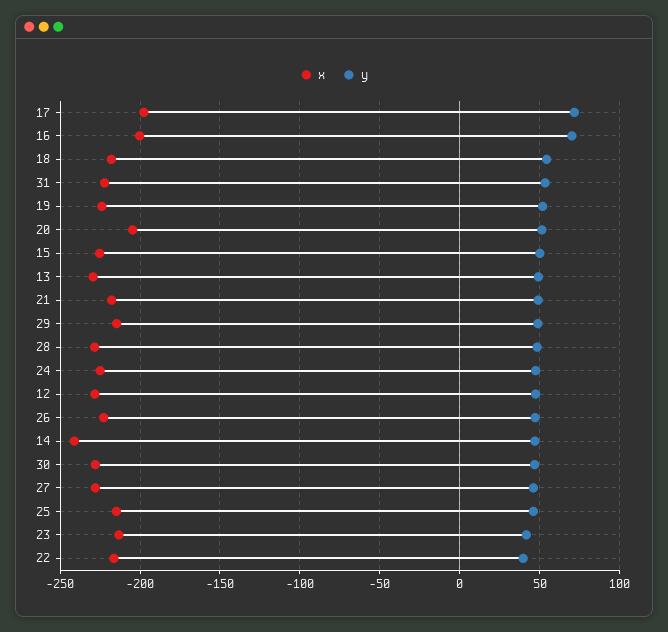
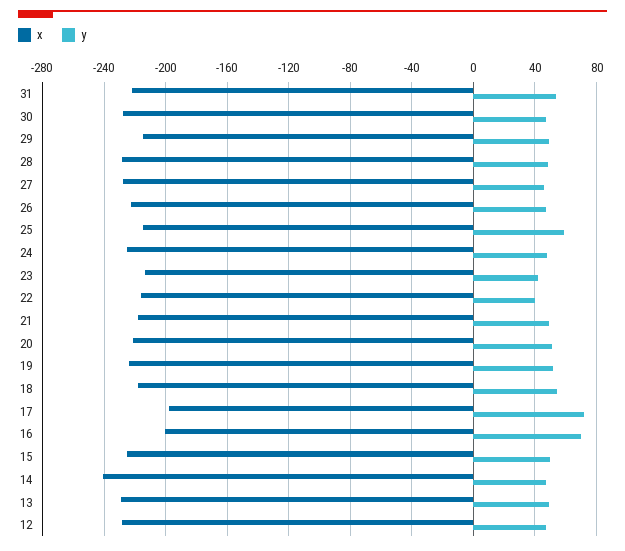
x, 20: -205 -> -220
y, 25: 45 -> 60

